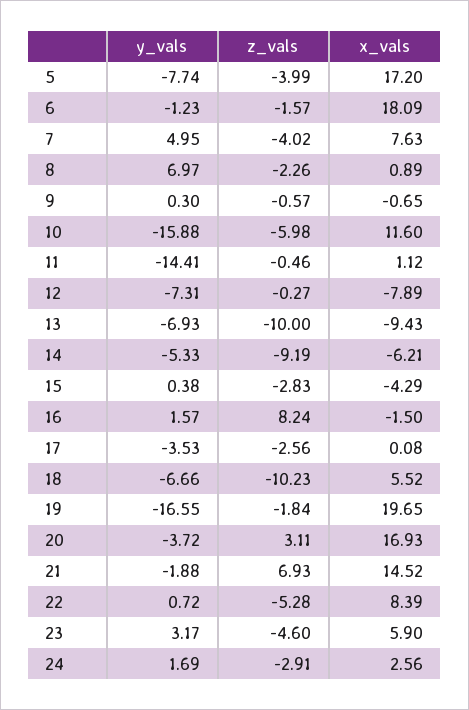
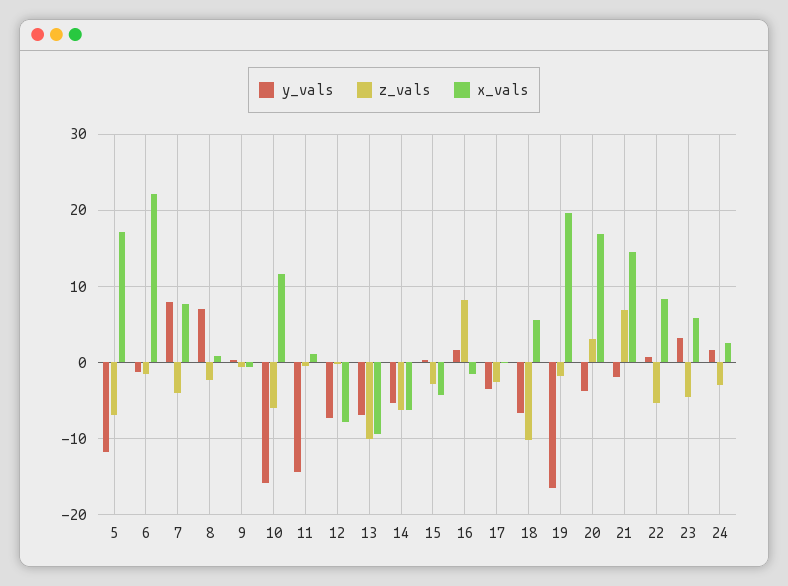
y_vals, 5: -7.74 -> -12
z_vals, 5: -3.99 -> -7
x_vals, 6: 18.09 -> 22
y_vals, 7: 4.95 -> 8
z_vals, 14: -9.19 -> -6

